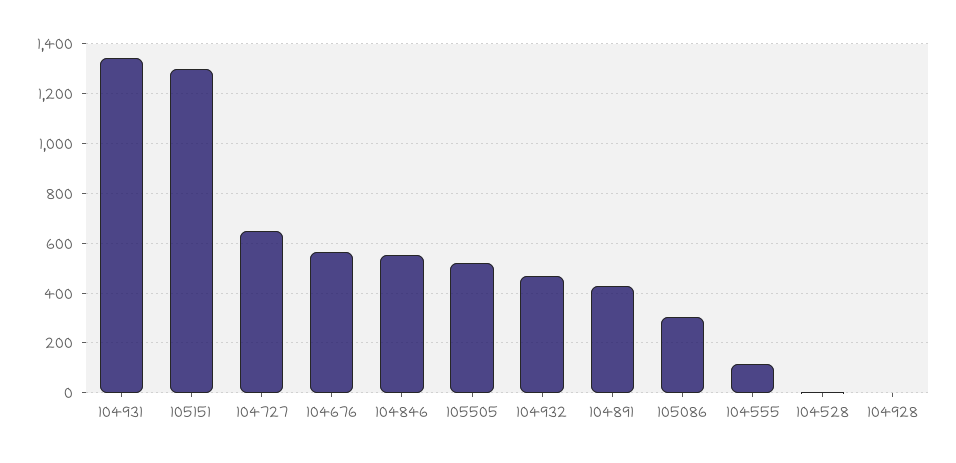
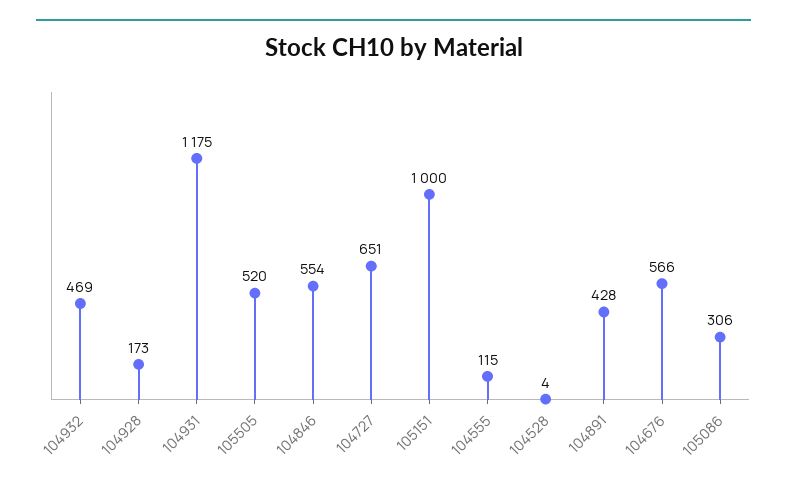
104931: 1350 -> 1175
105151: 1300 -> 1000
104928: 0 -> 173

